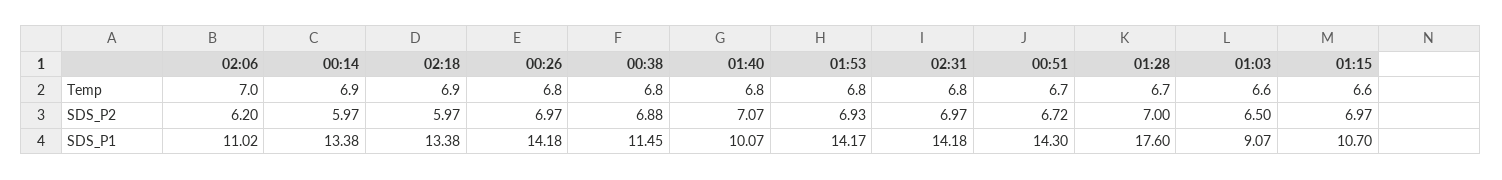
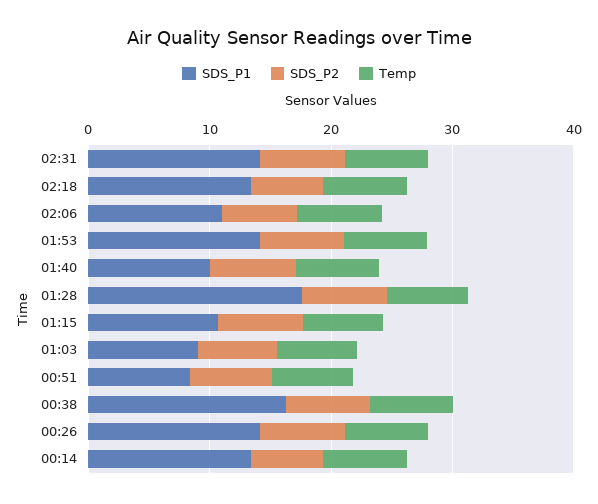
SDS_P1, 00:38: 11.45 -> 16
SDS_P1, 00:51: 14.3 -> 8

